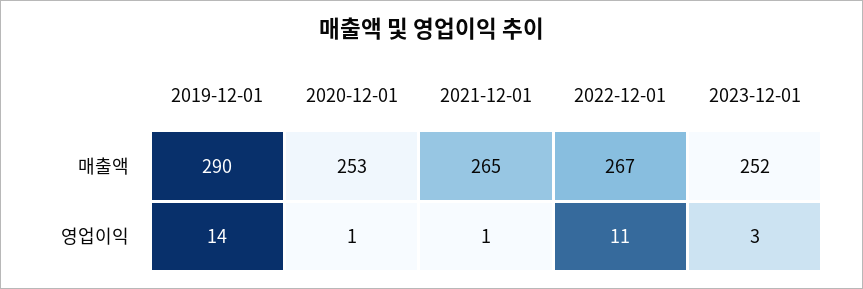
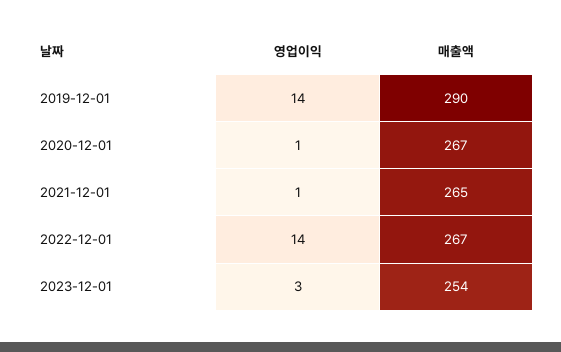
2020-12-01, 매출액: 253 -> 267
2023-12-01, 매출액: 252 -> 254
2022-12-01, 영업이익: 11 -> 14

